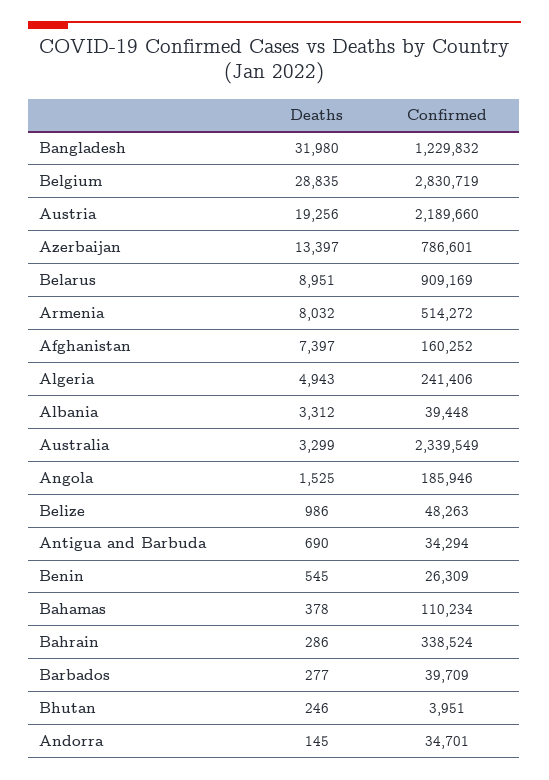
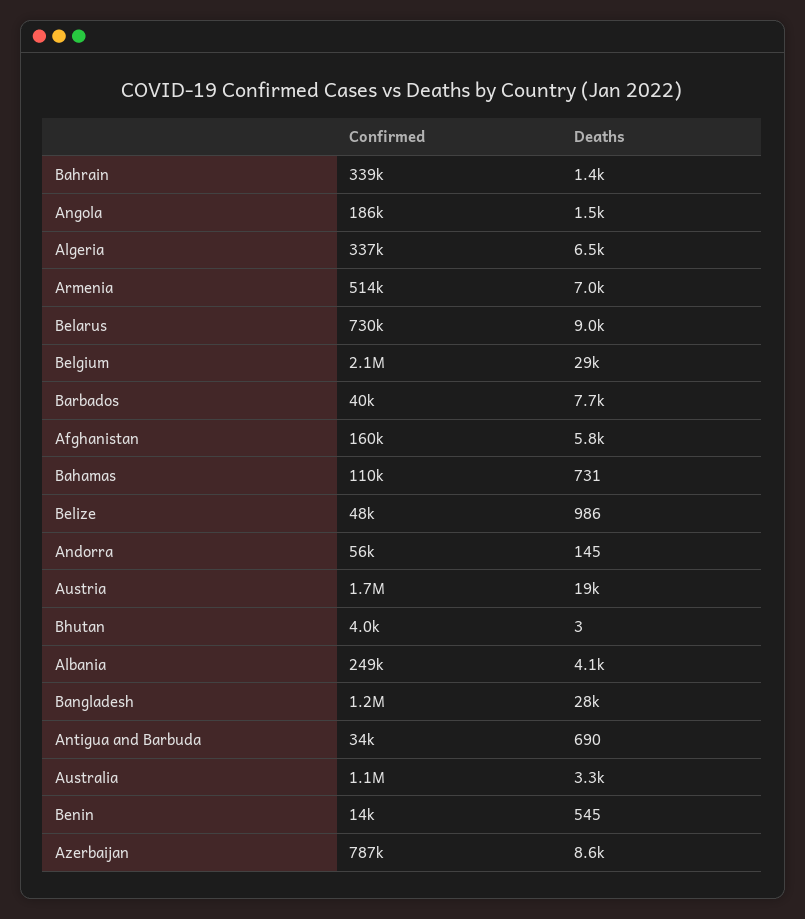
Deaths, Bangladesh: 31980 -> 28000
Confirmed, Belgium: 2830719 -> 2100000
Confirmed, Austria: 2189660 -> 1700000
Deaths, Azerbaijan: 13397 -> 8600
Confirmed, Belarus: 909169 -> 730000
Deaths, Armenia: 8032 -> 7000
Deaths, Afghanistan: 7397 -> 5800
Deaths, Algeria: 4943 -> 6500
Confirmed, Algeria: 241406 -> 337000
Deaths, Albania: 3312 -> 4100
Confirmed, Albania: 39448 -> 249000
Confirmed, Australia: 2339549 -> 1100000
Confirmed, Benin: 26309 -> 14000
Deaths, Bahamas: 378 -> 731
Deaths, Bahrain: 286 -> 1400
Deaths, Barbados: 277 -> 7700
Deaths, Bhutan: 246 -> 3
Confirmed, Andorra: 34701 -> 56000

